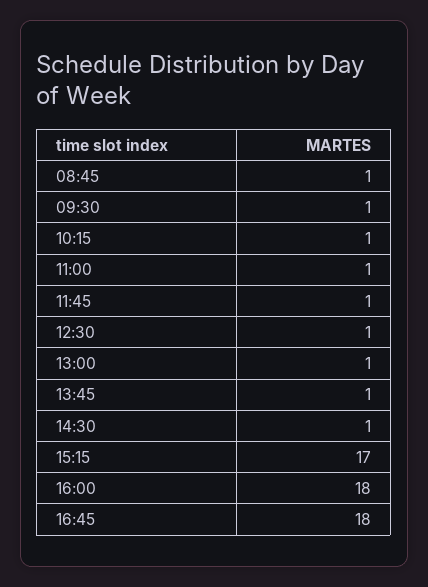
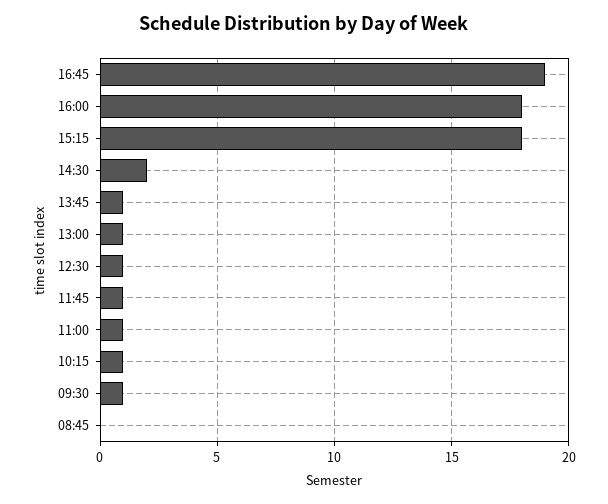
08:45: 1 -> 0
14:30: 1 -> 2
15:15: 17 -> 18
16:45: 18 -> 19

